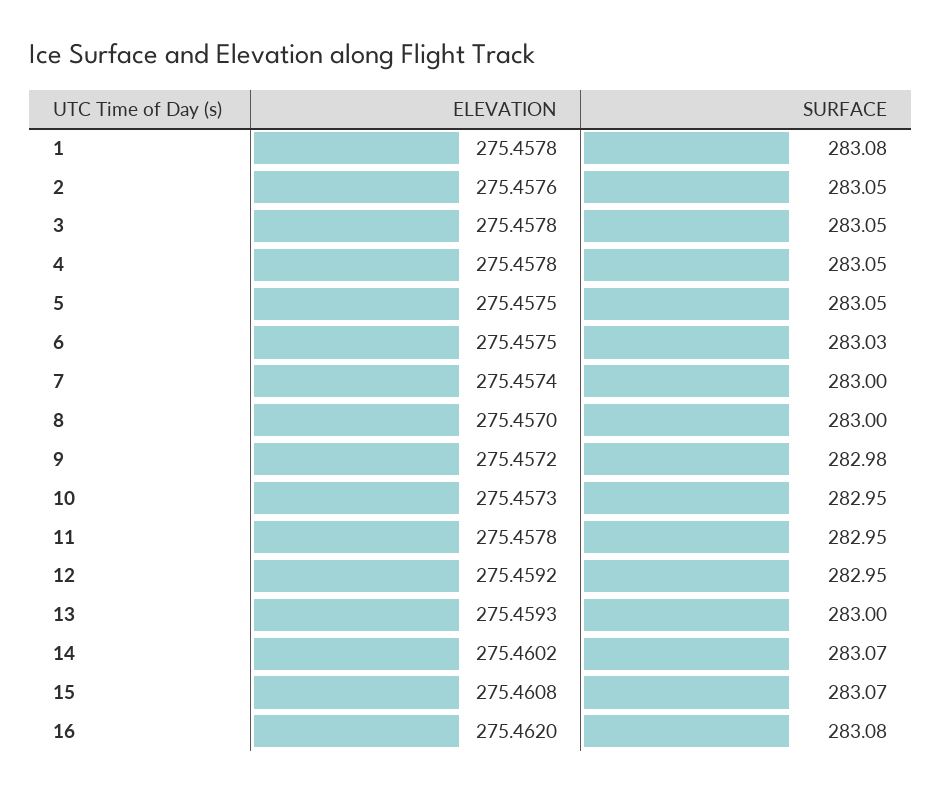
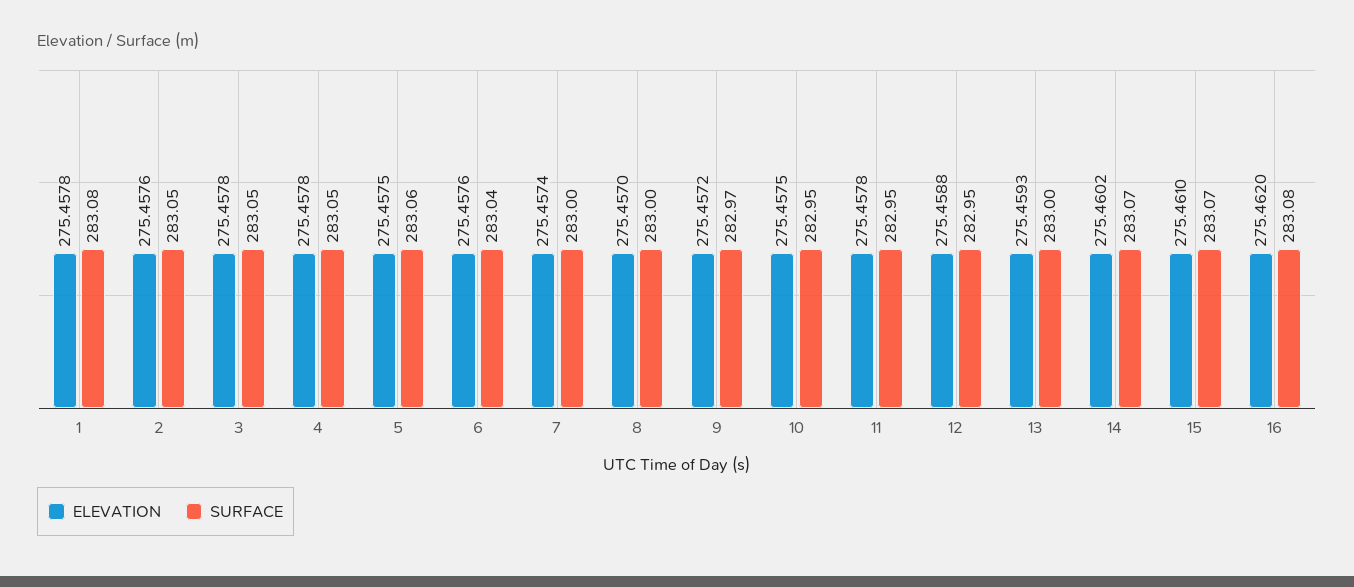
SURFACE, 5: 283.05 -> 283.06
ELEVATION, 6: 275.4575 -> 275.4576
SURFACE, 6: 283.03 -> 283.04
SURFACE, 9: 282.98 -> 282.97
ELEVATION, 10: 275.4573 -> 275.4575
ELEVATION, 12: 275.4592 -> 275.4588
ELEVATION, 15: 275.4608 -> 275.461

